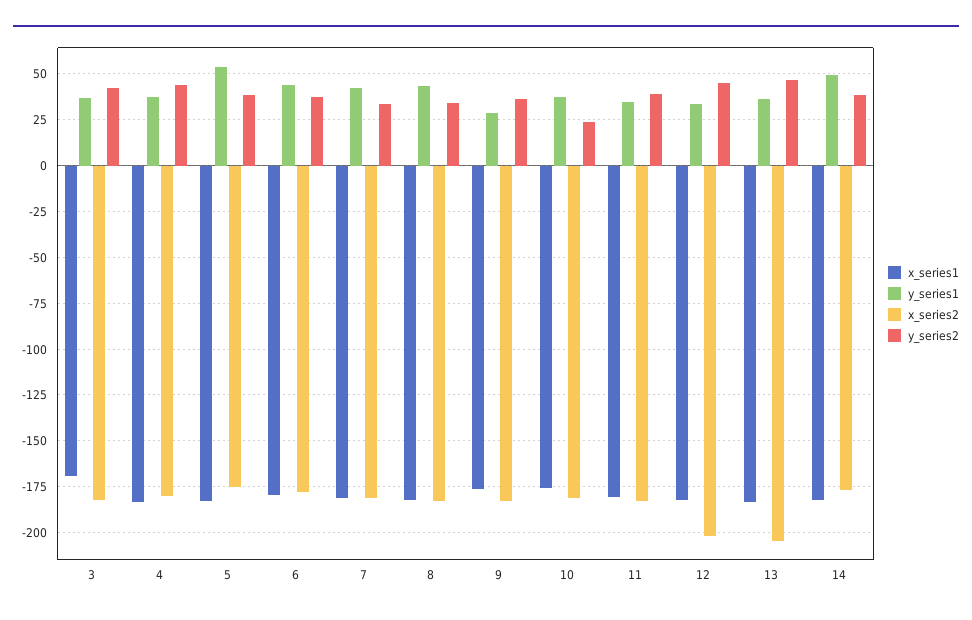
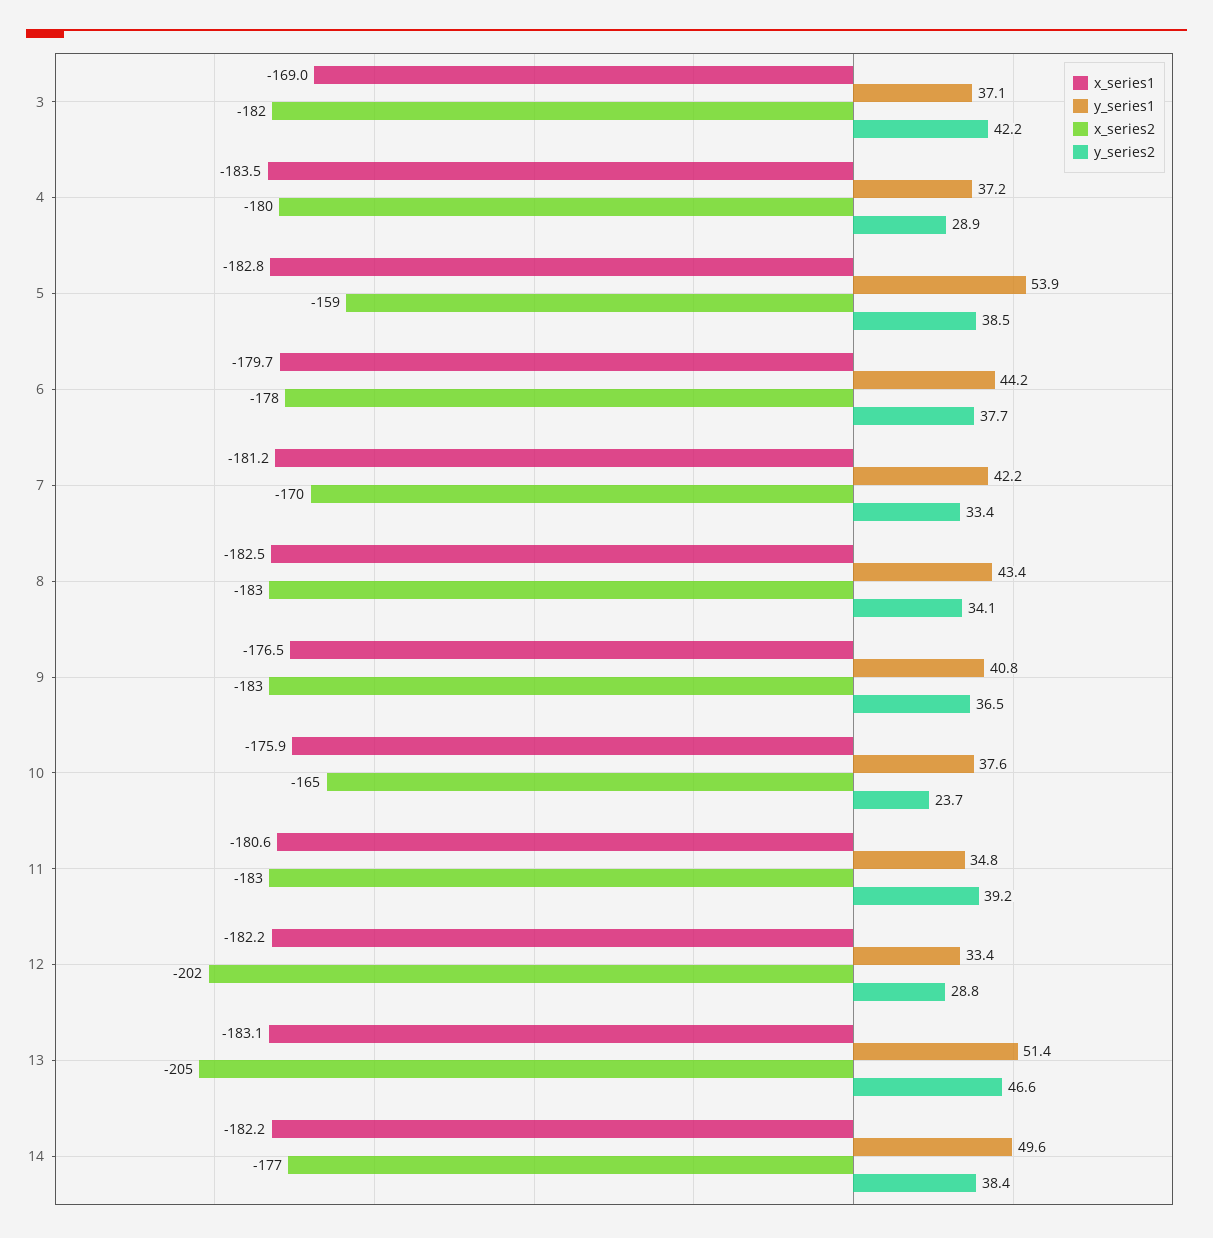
y_series2, 4: 45 -> 28.9
x_series2, 5: -175 -> -159
x_series2, 7: -180 -> -170
y_series1, 9: 30 -> 40.8
x_series2, 10: -180 -> -165
y_series2, 12: 45 -> 28.8
y_series1, 13: 35 -> 51.4

